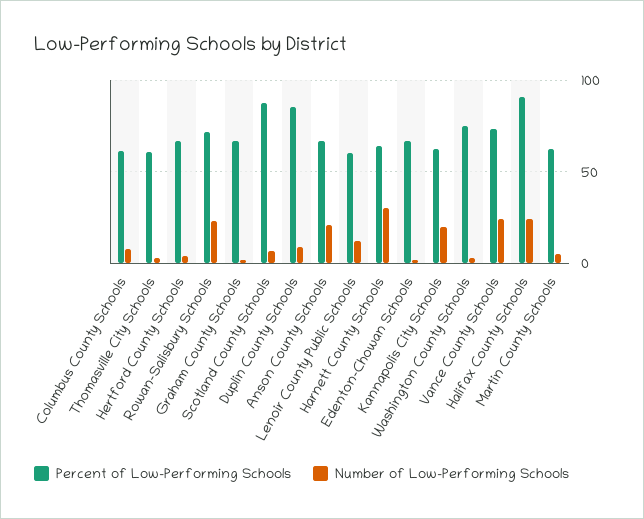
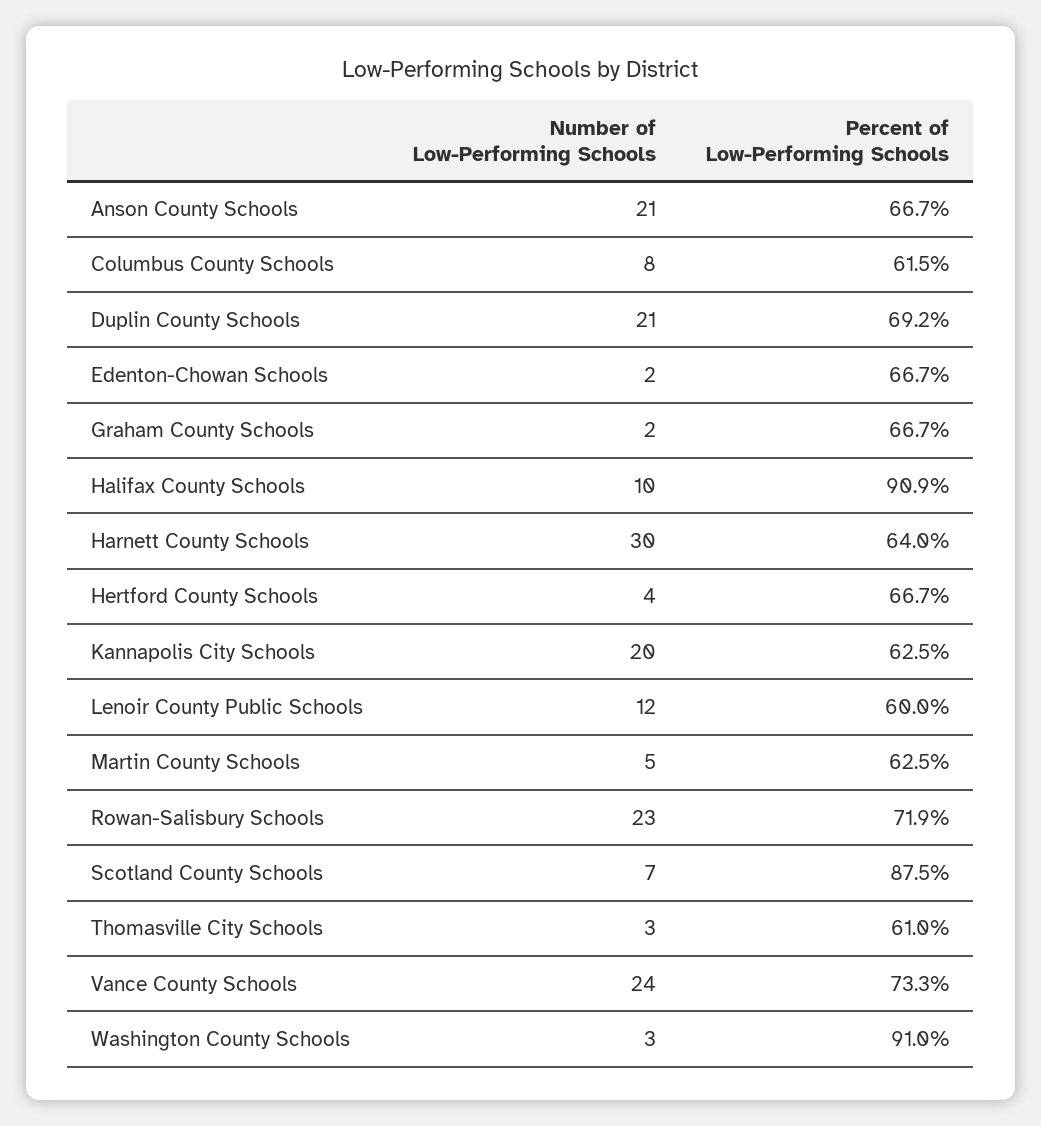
Percent of Low-Performing Schools, Duplin County Schools: 85 -> 69.2
Number of Low-Performing Schools, Duplin County Schools: 10 -> 21
Percent of Low-Performing Schools, Washington County Schools: 75 -> 91
Number of Low-Performing Schools, Halifax County Schools: 25 -> 10

